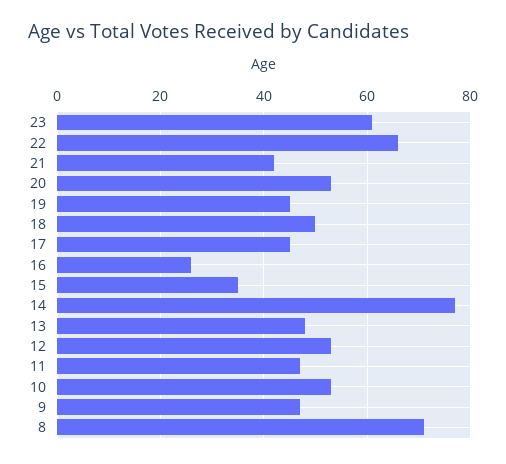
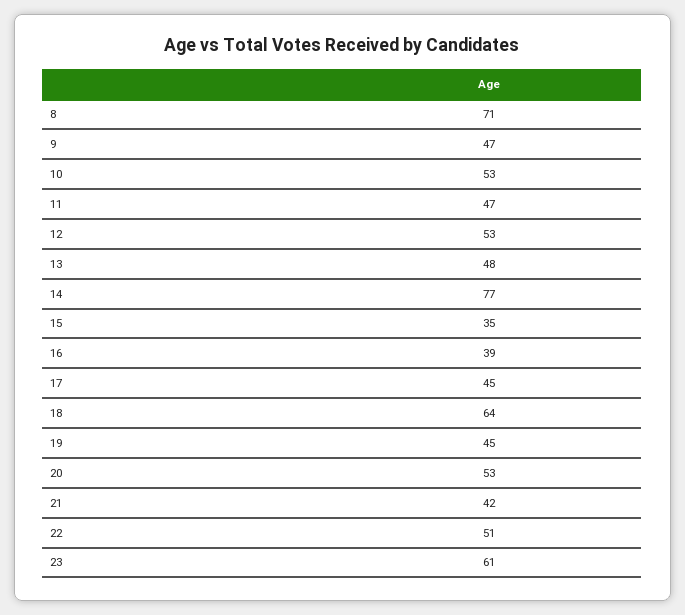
22: 65 -> 51
18: 50 -> 64
16: 25 -> 39

